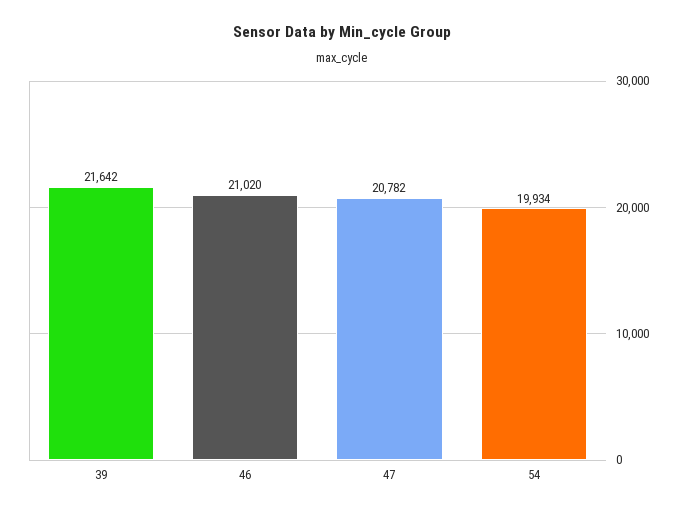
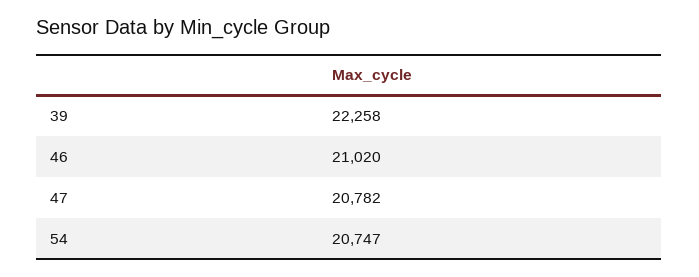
39: 21642 -> 22258
54: 19934 -> 20747

